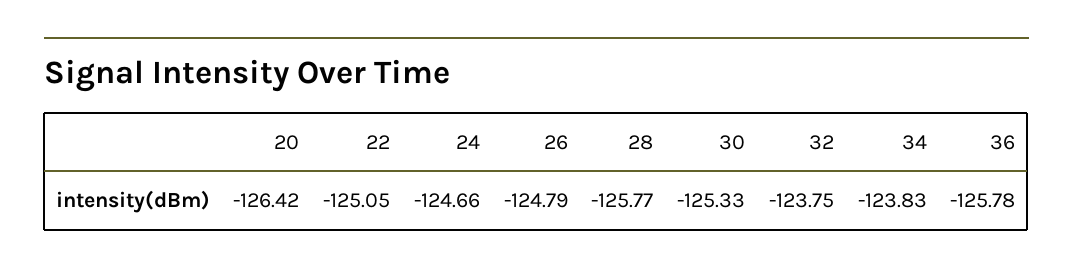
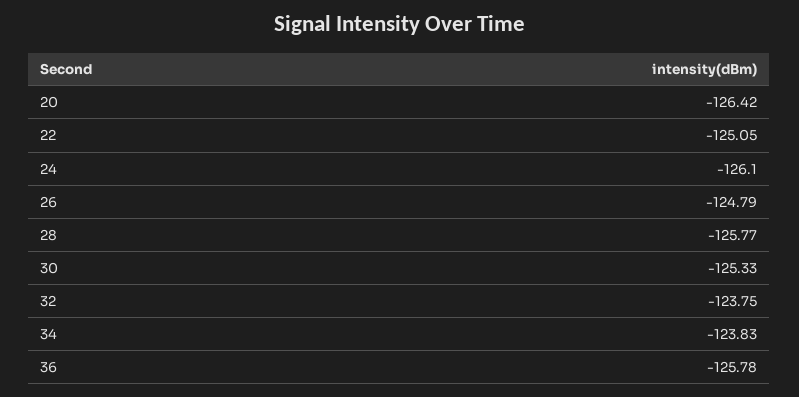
24: -124.66 -> -126.1

